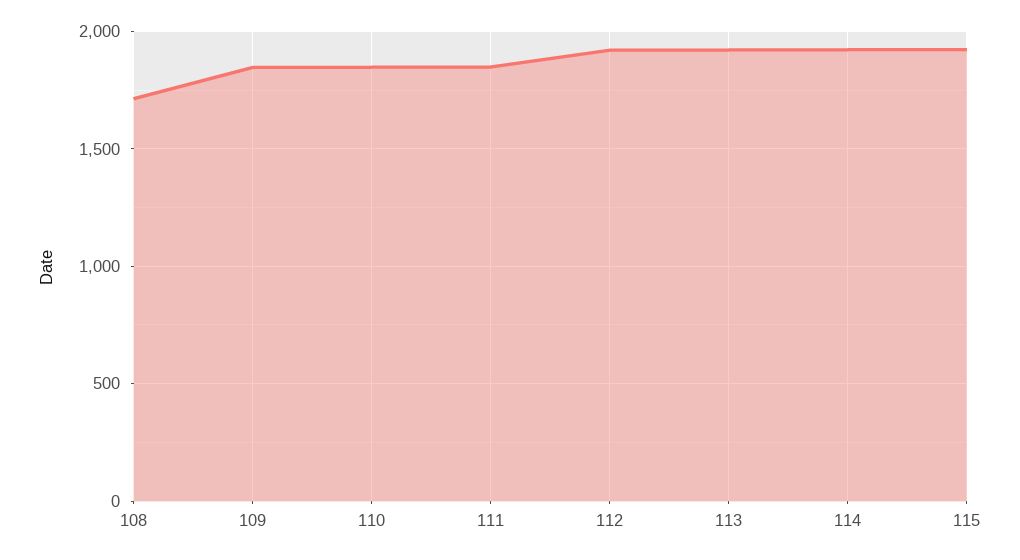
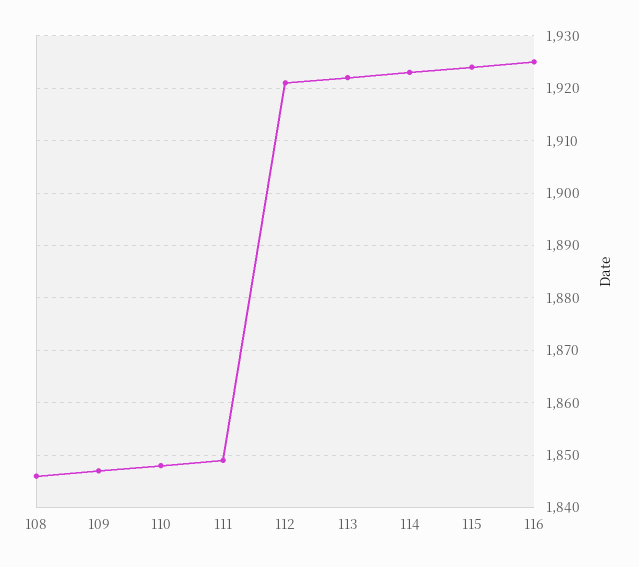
108: 1700 -> 1845
116: none -> 1925

